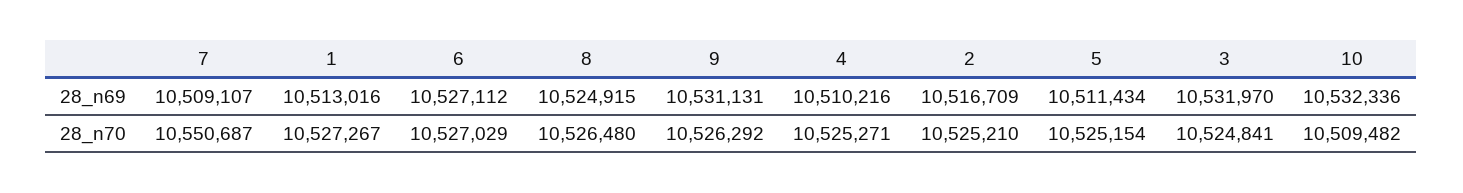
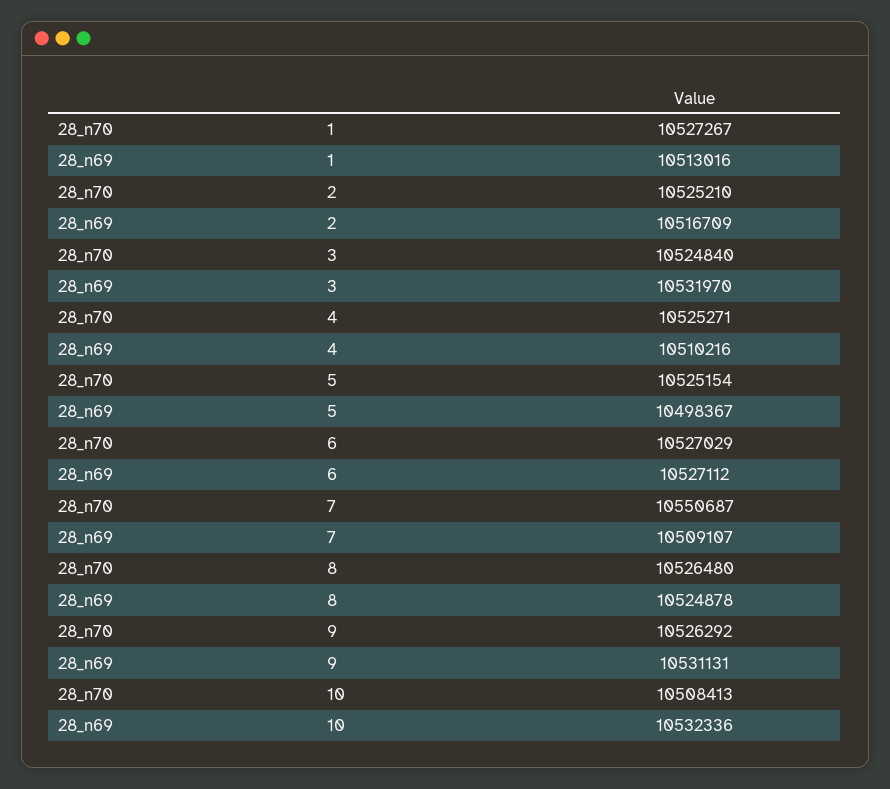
8, 28_n69: 10524915 -> 10524878
5, 28_n69: 10511434 -> 10498367
3, 28_n70: 10524841 -> 10524840
10, 28_n70: 10509482 -> 10508413

